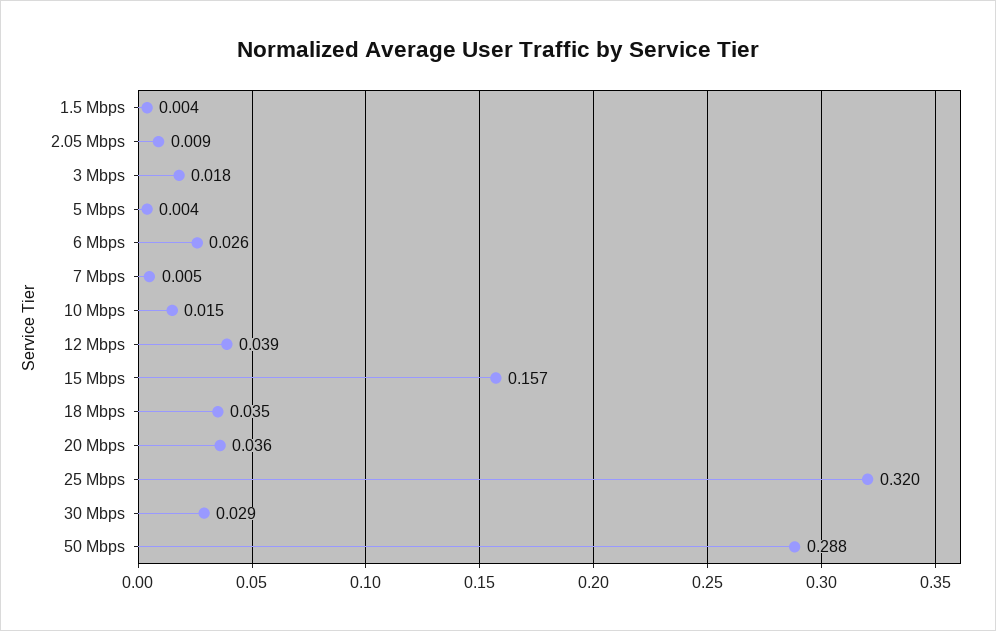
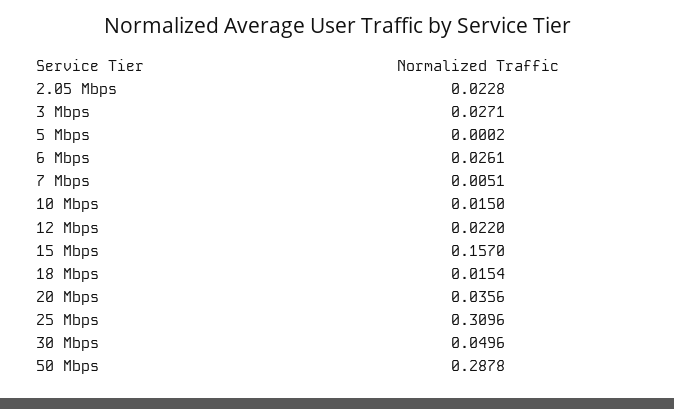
1.5 Mbps: 0.004 -> none
2.05 Mbps: 0.009 -> 0.0228
3 Mbps: 0.018 -> 0.0271
5 Mbps: 0.004 -> 0.0002
12 Mbps: 0.039 -> 0.022
18 Mbps: 0.035 -> 0.0154
25 Mbps: 0.32 -> 0.3096
30 Mbps: 0.029 -> 0.0496

